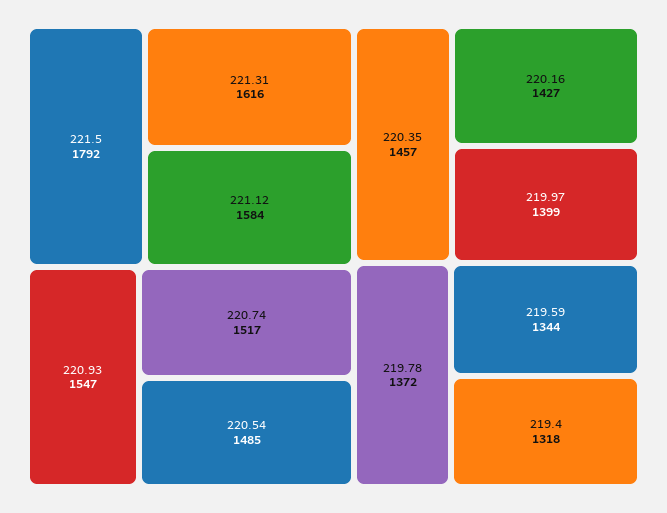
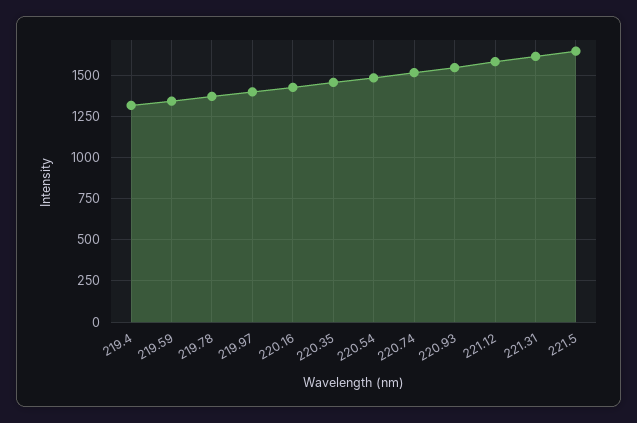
221.5: 1792 -> 1650

